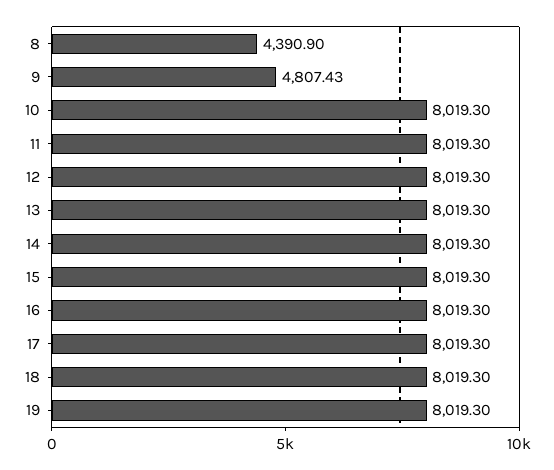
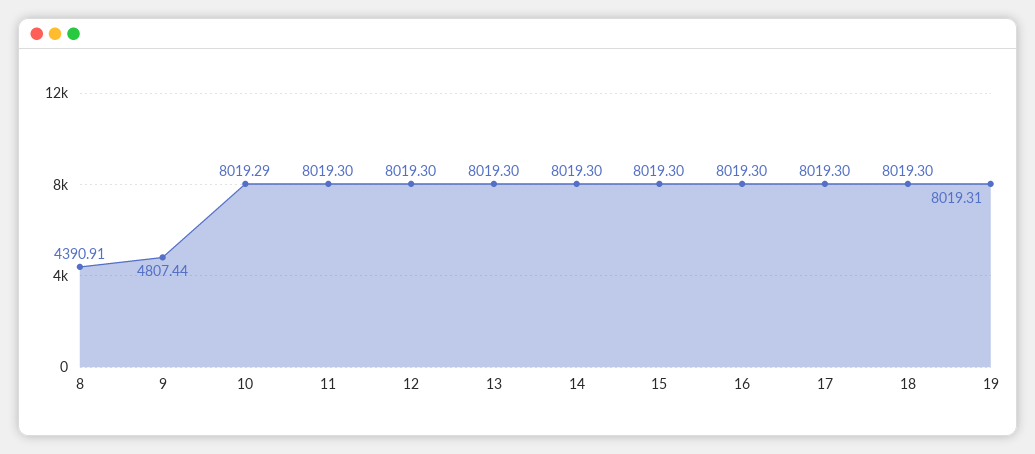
8: 4390.9 -> 4390.91
9: 4807.43 -> 4807.44
10: 8019.3 -> 8019.29
19: 8019.3 -> 8019.31

